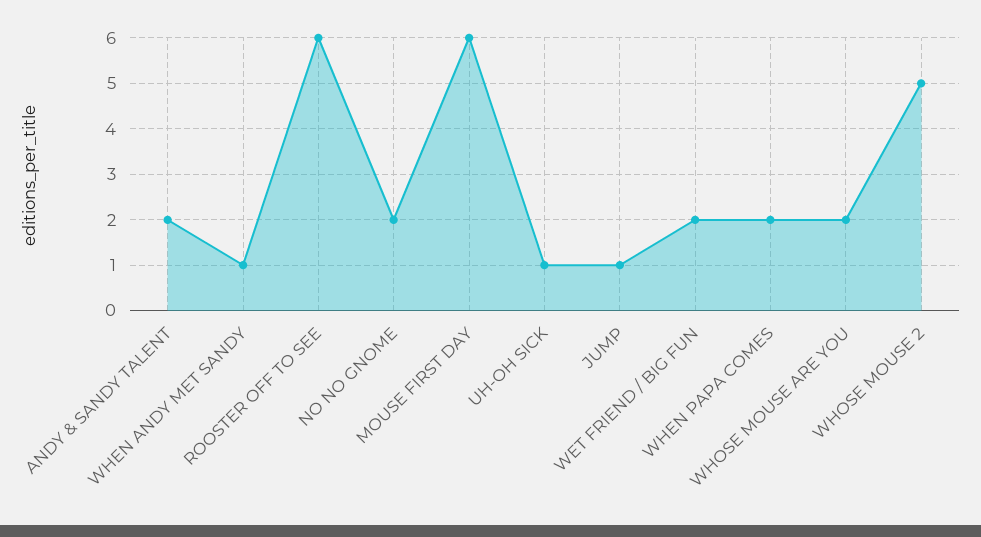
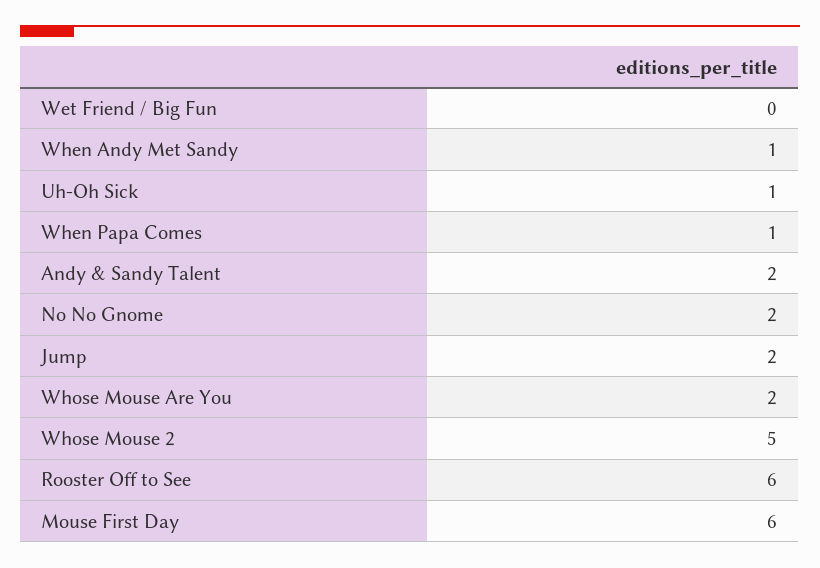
JUMP: 1 -> 2
WET FRIEND / BIG FUN: 2 -> 0
WHEN PAPA COMES: 2 -> 1

